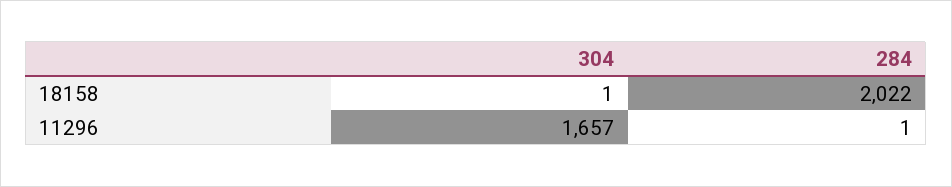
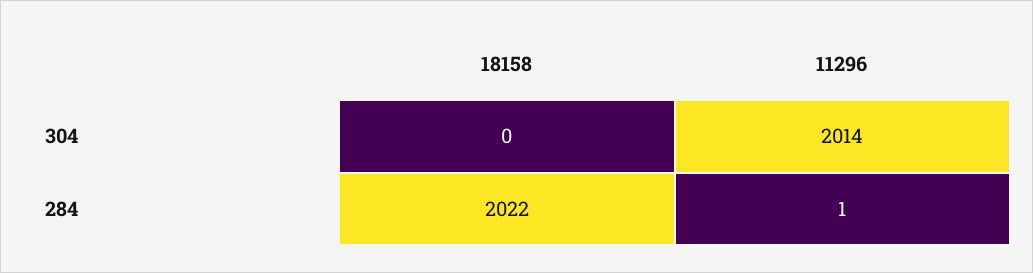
304, 18158: 1 -> 0
304, 11296: 1657 -> 2014

